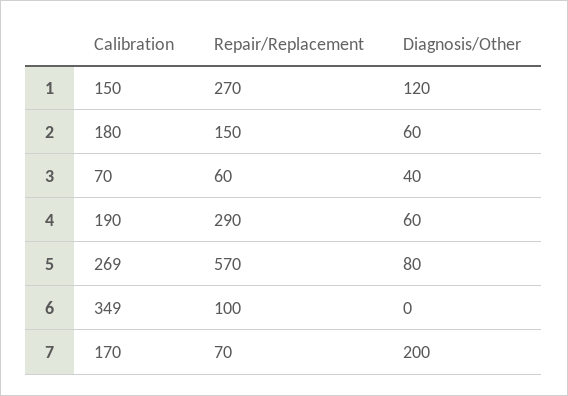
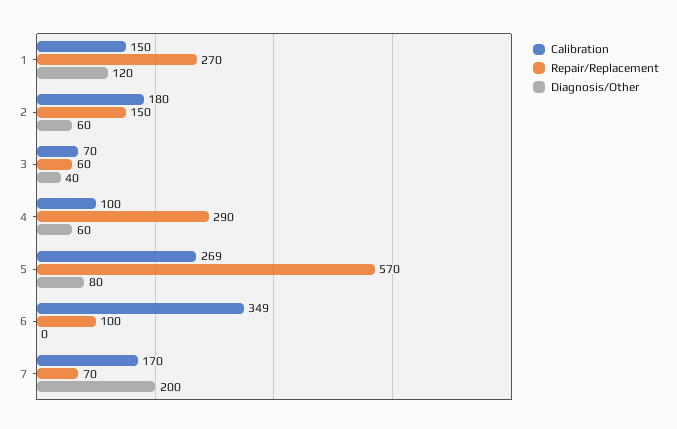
Calibration, 4: 190 -> 100

